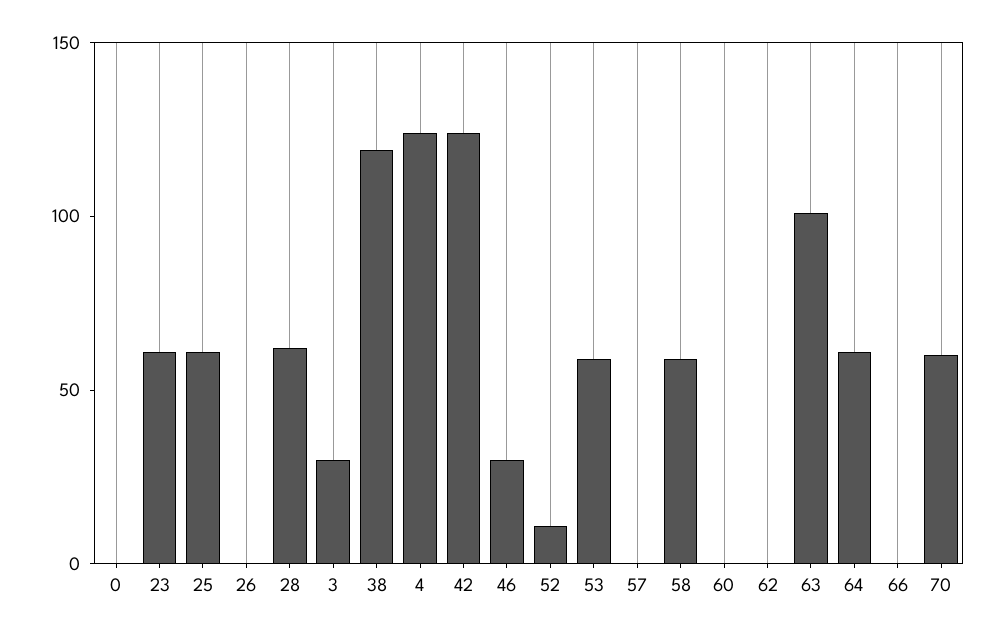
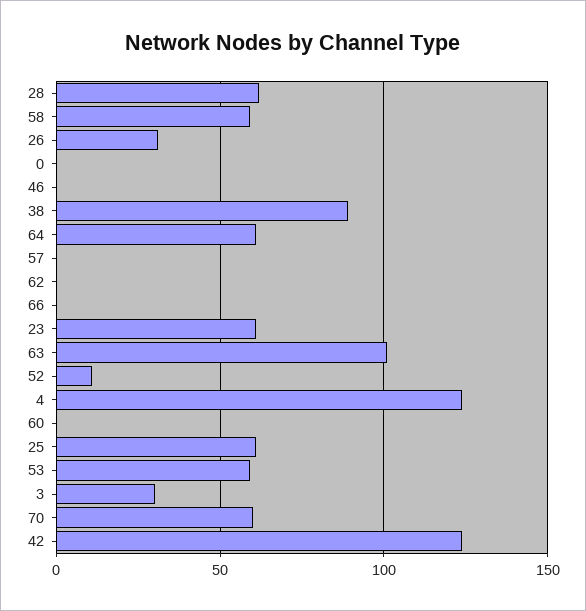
26: 0 -> 30
38: 120 -> 90
46: 30 -> 0

